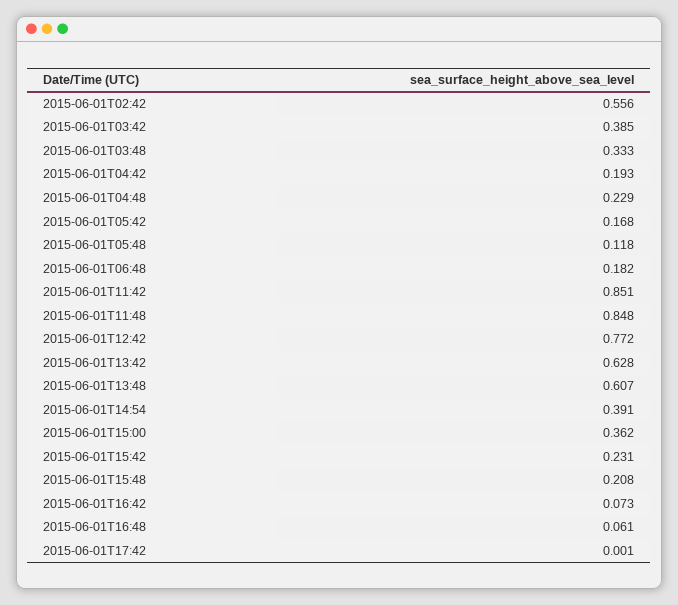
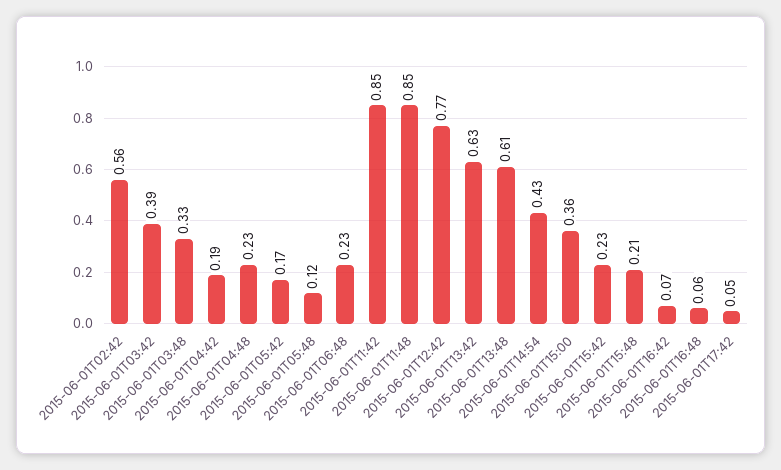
2015-06-01T06:48: 0.182 -> 0.23
2015-06-01T14:54: 0.391 -> 0.43
2015-06-01T17:42: 0.001 -> 0.05

